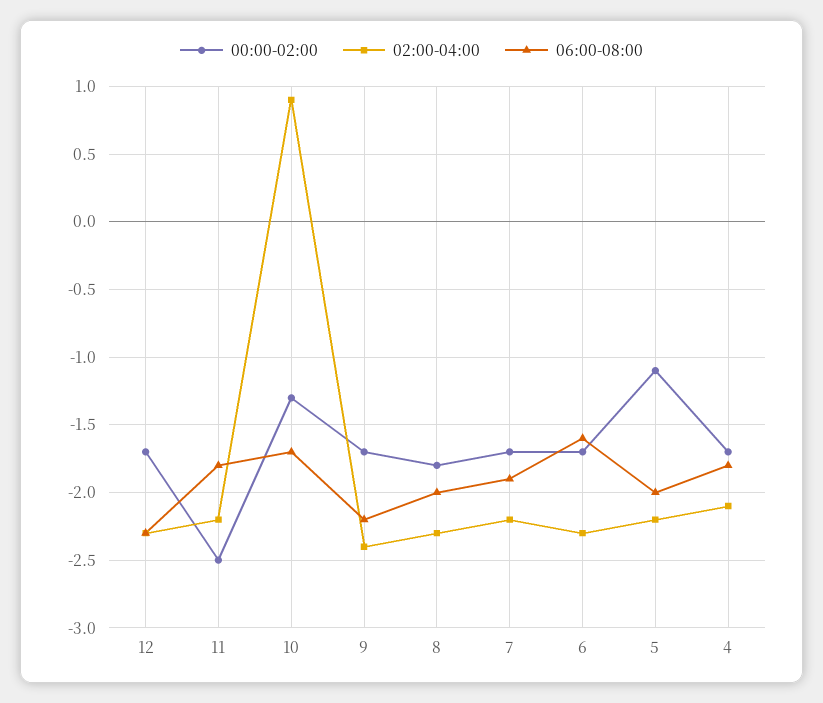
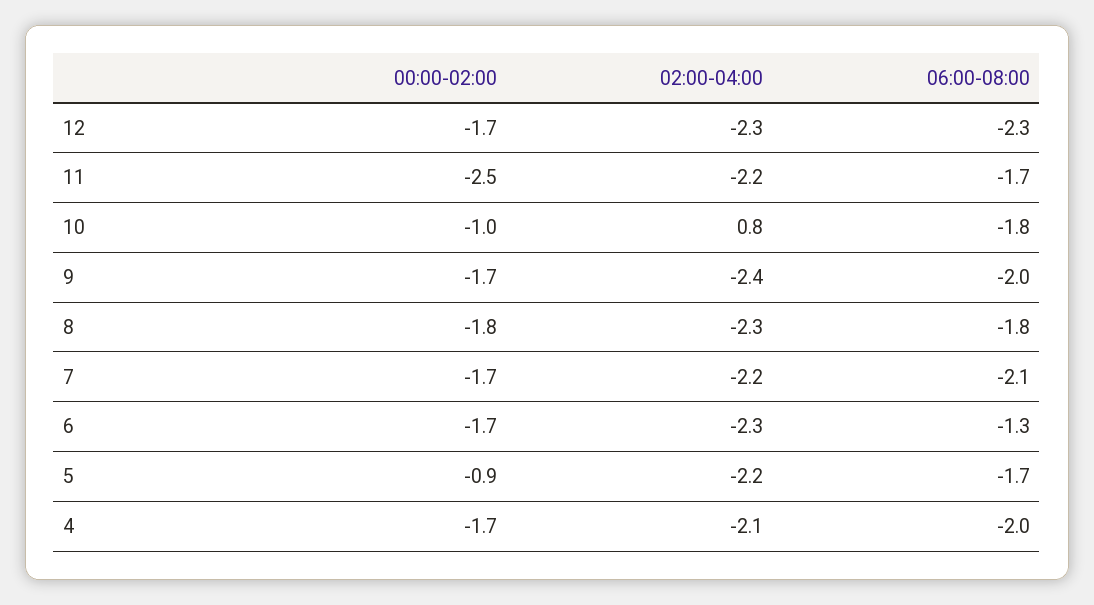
06:00-08:00, 11: -1.8 -> -1.7
00:00-02:00, 10: -1.3 -> -1
02:00-04:00, 10: 0.9 -> 0.8
06:00-08:00, 10: -1.7 -> -1.8
06:00-08:00, 9: -2.2 -> -2
06:00-08:00, 8: -2 -> -1.8
06:00-08:00, 7: -1.9 -> -2.1
06:00-08:00, 6: -1.6 -> -1.3
00:00-02:00, 5: -1.1 -> -0.9
06:00-08:00, 5: -2 -> -1.7
06:00-08:00, 4: -1.8 -> -2

